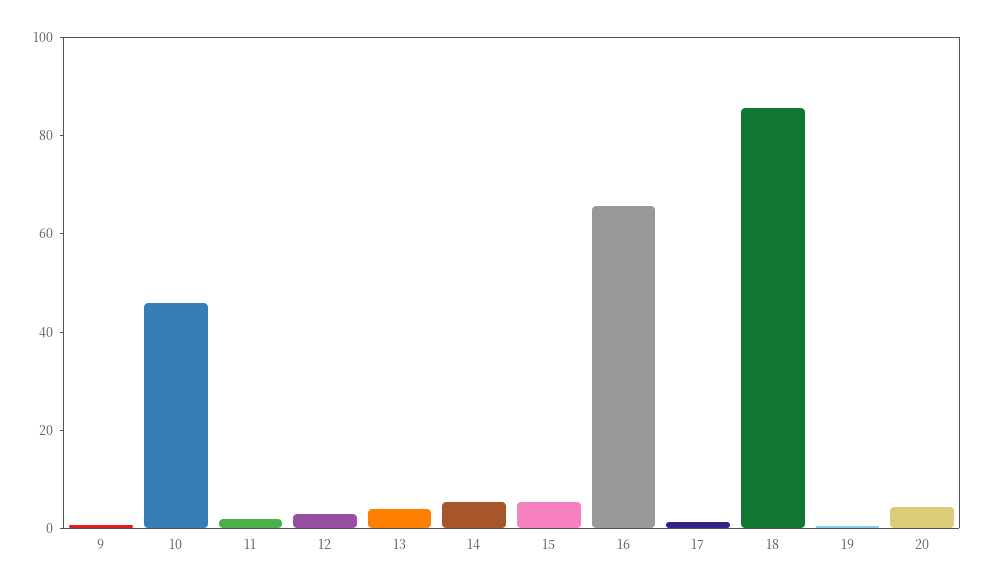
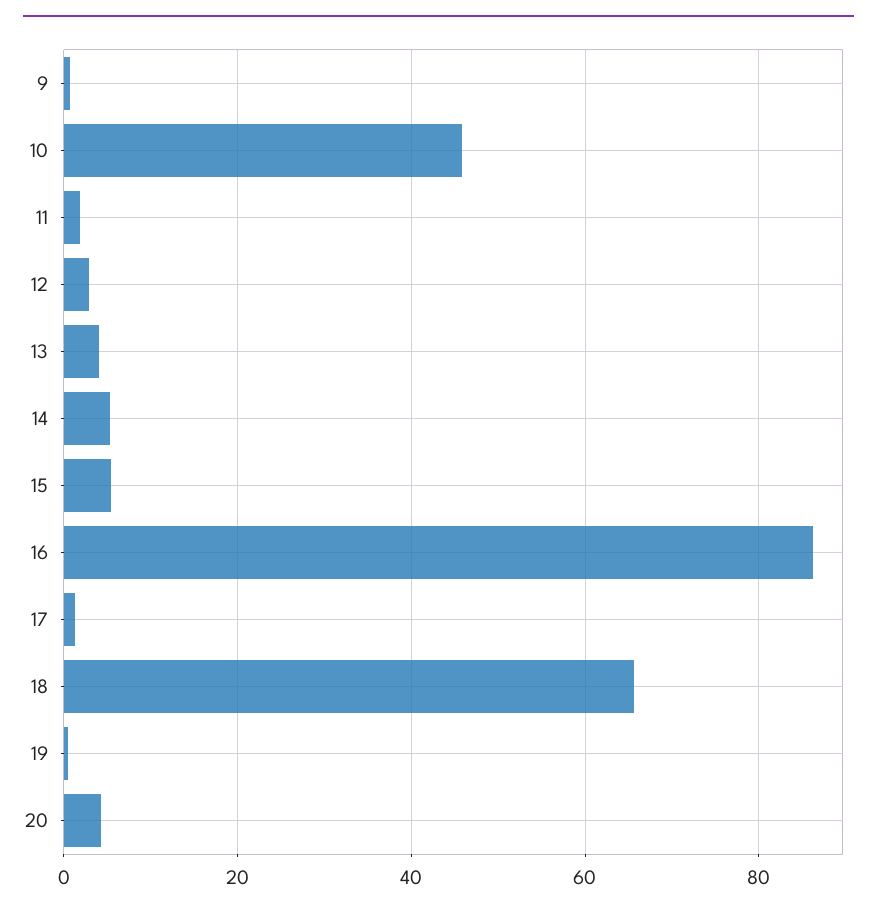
16: 65 -> 86
18: 85 -> 66

